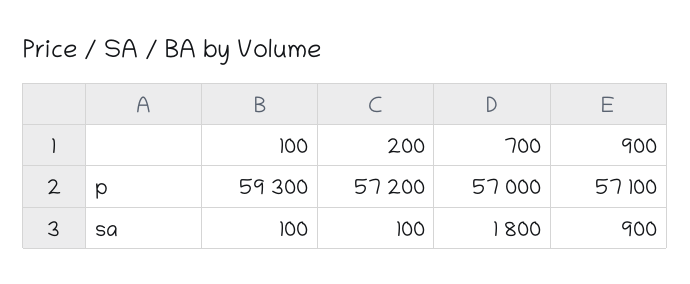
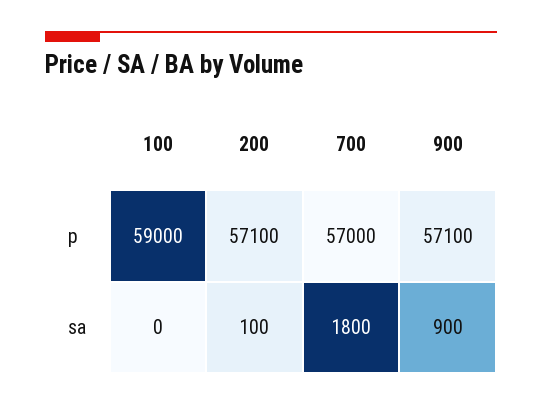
100, p: 59300 -> 59000
200, p: 57200 -> 57100
100, sa: 100 -> 0

